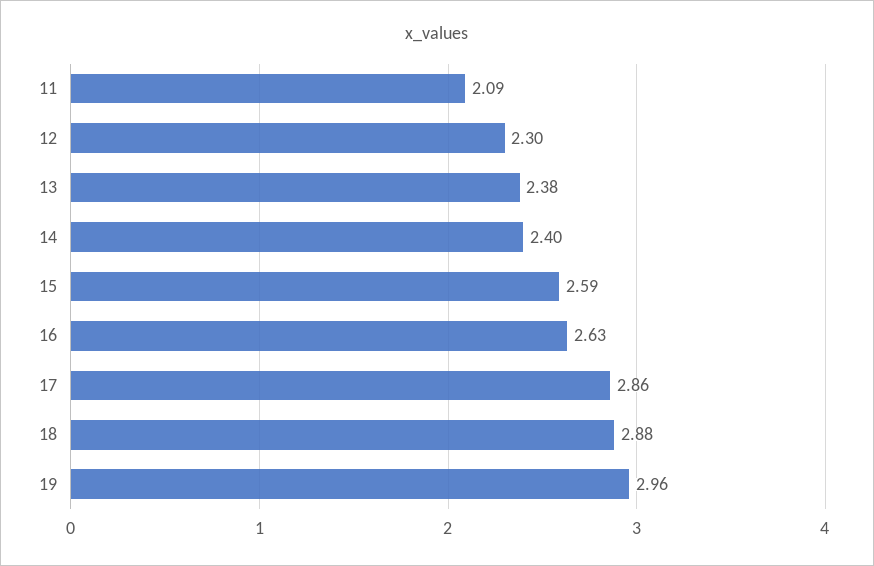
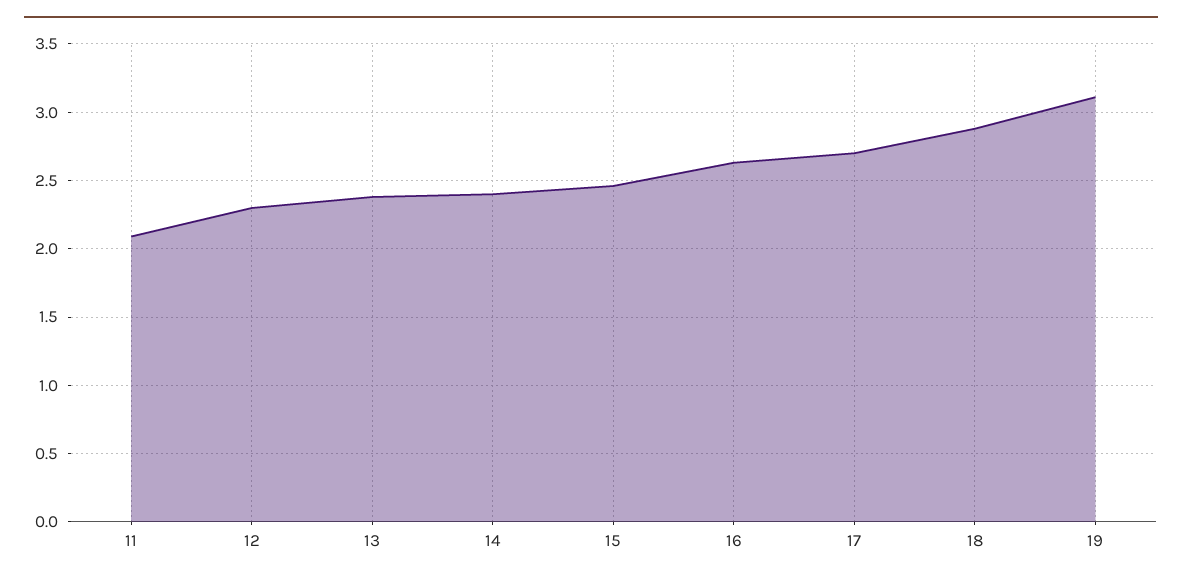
15: 2.59 -> 2.45
17: 2.86 -> 2.7
19: 2.96 -> 3.1

